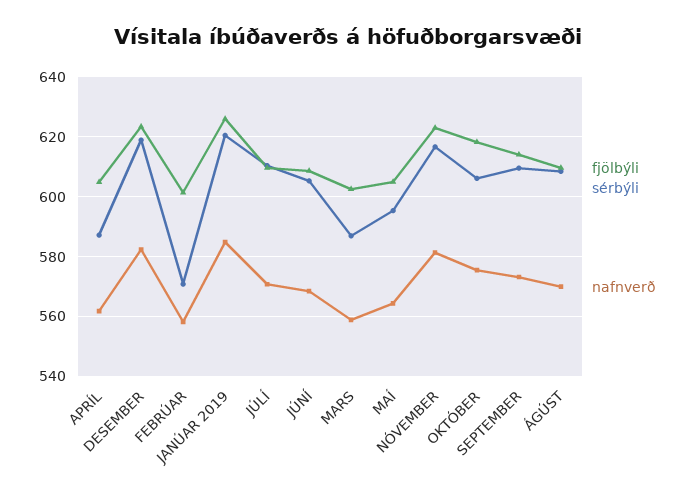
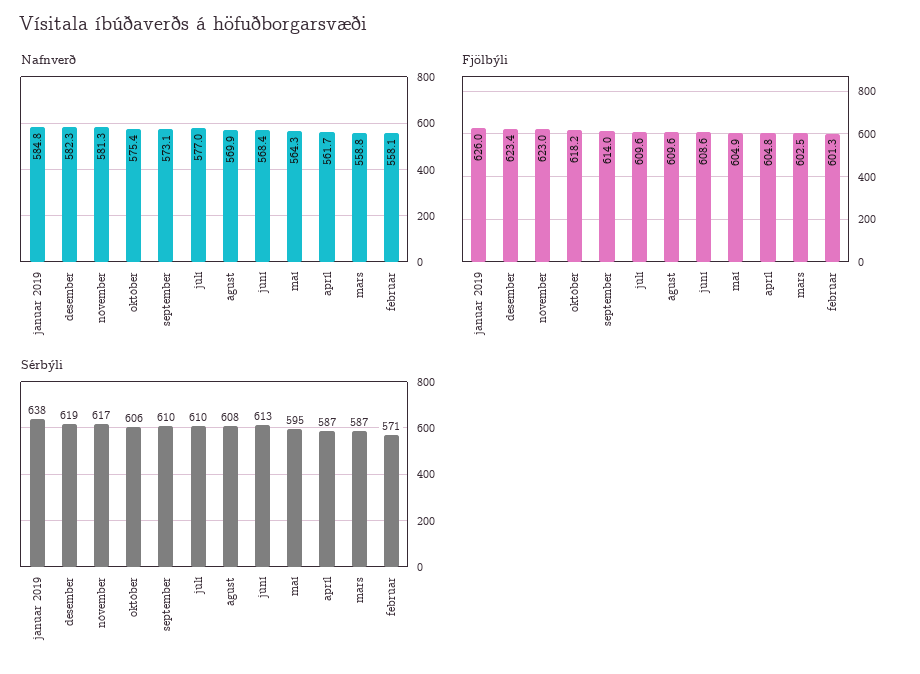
sérbýli, JANÚAR 2019: 620 -> 638
nafnverð, JÚLÍ: 570 -> 577
sérbýli, JÚNÍ: 605 -> 613

